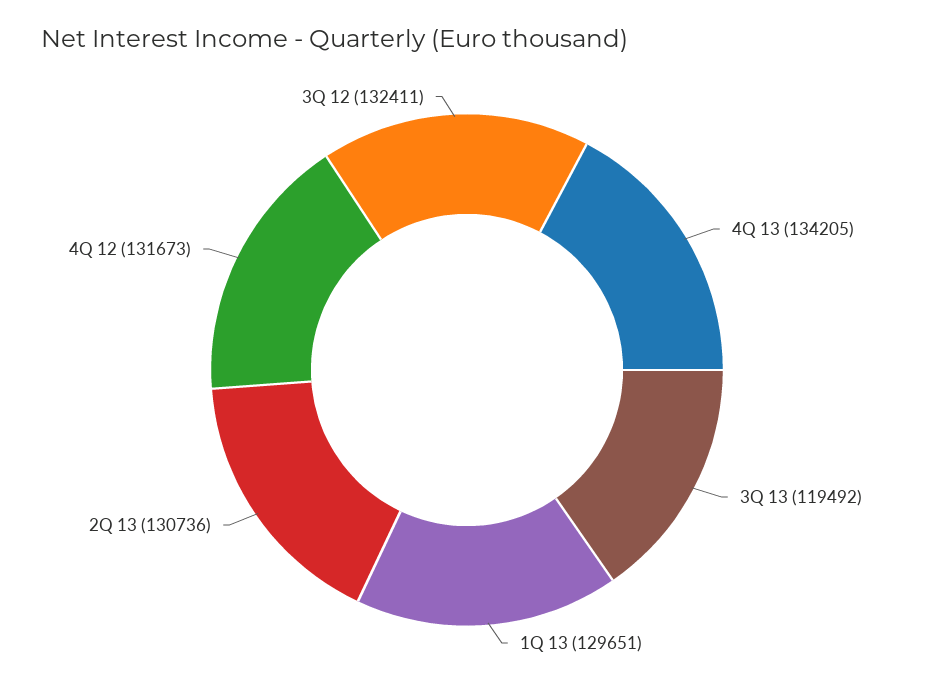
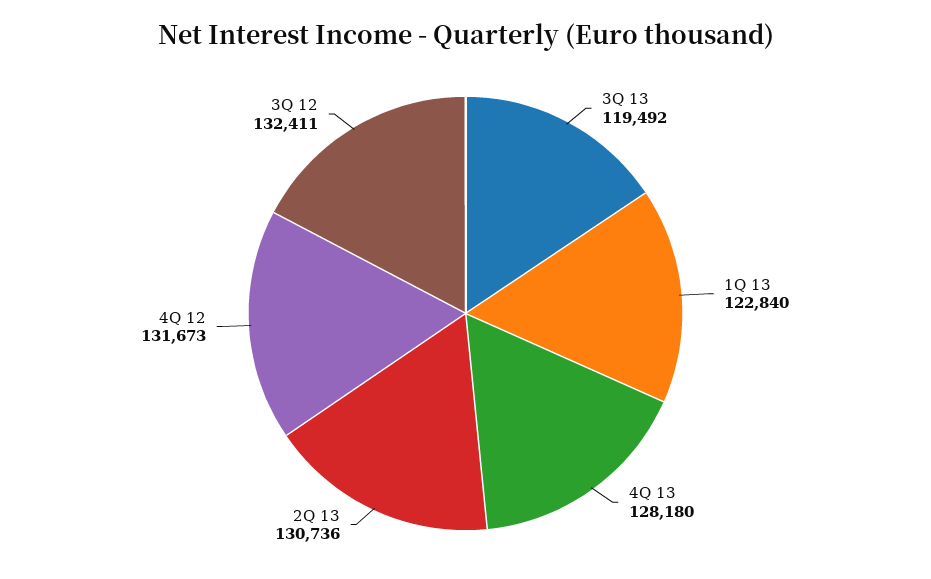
4Q 13: 134205 -> 128180
1Q 13: 129651 -> 122840

